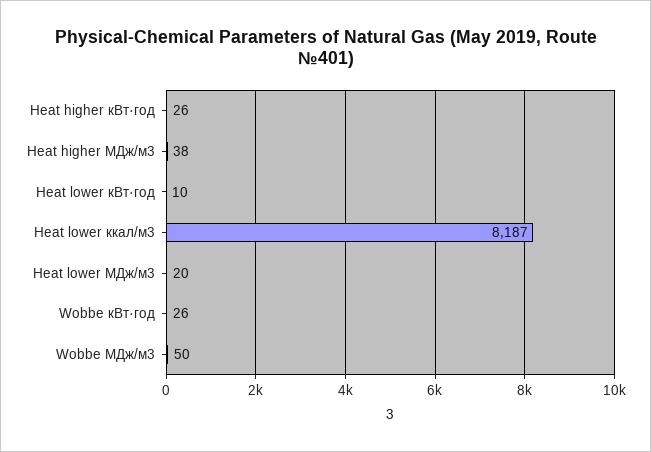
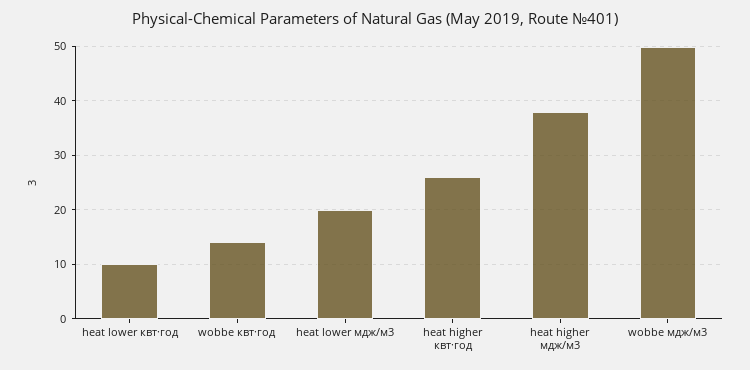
Heat lower ккал/м3: 8187 -> none
Wobbe кВт·год: 26 -> 15

